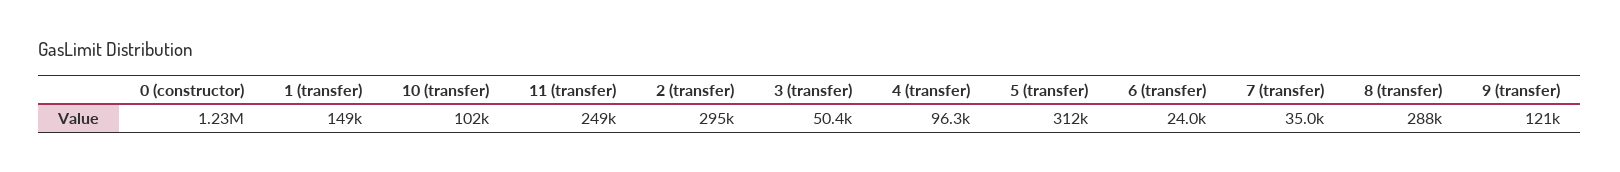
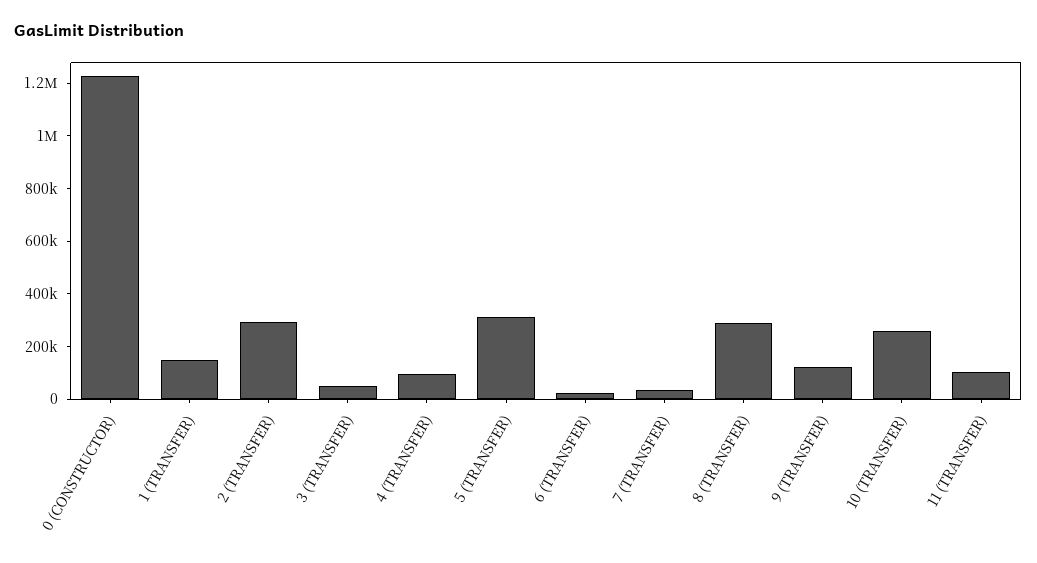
10 (transfer): 102000 -> 250000
11 (transfer): 249000 -> 100000

